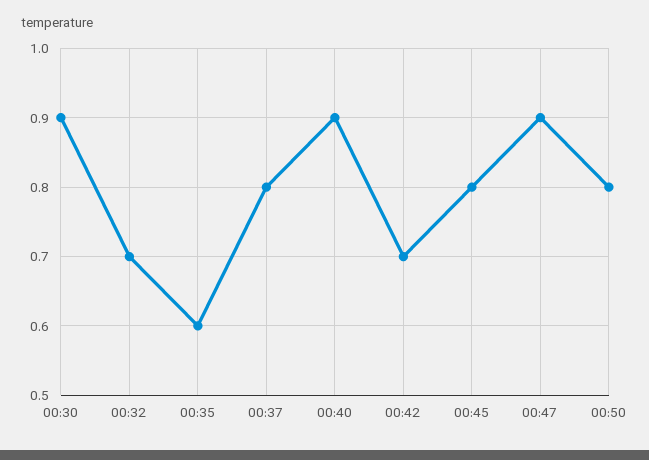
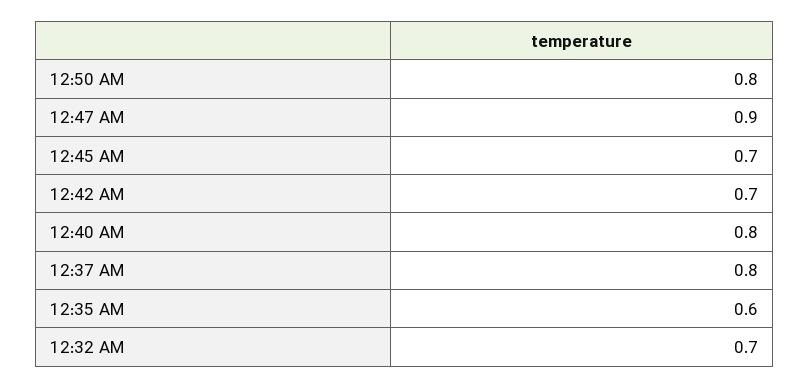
00:30: 0.9 -> none
00:40: 0.9 -> 0.8
00:45: 0.8 -> 0.7

